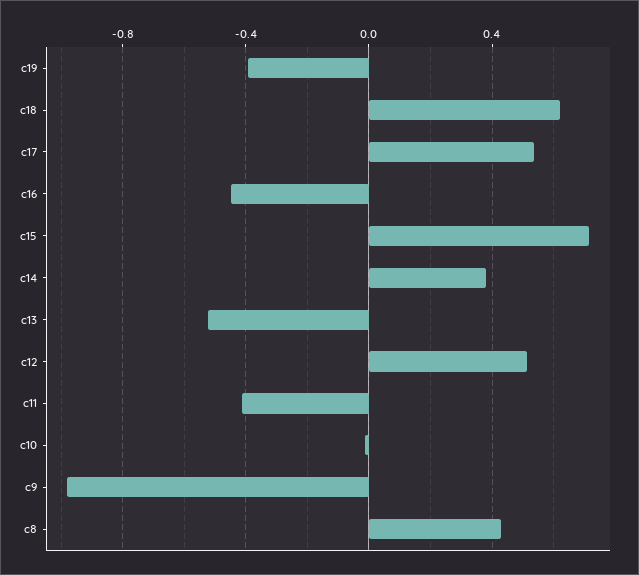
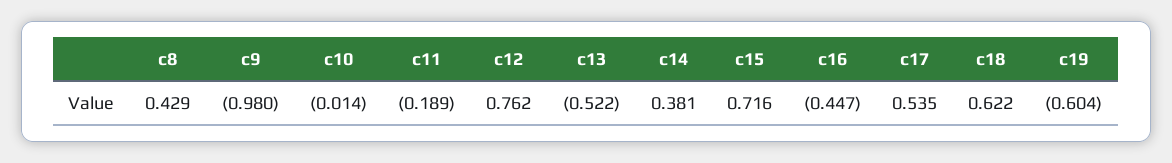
c19: -0.4 -> -0.604
c12: 0.5 -> 0.762
c11: -0.4 -> -0.189

